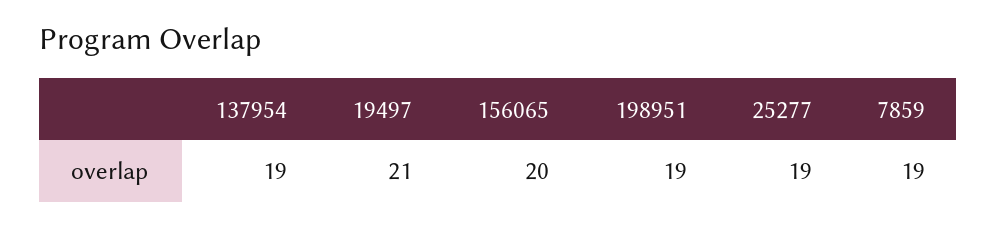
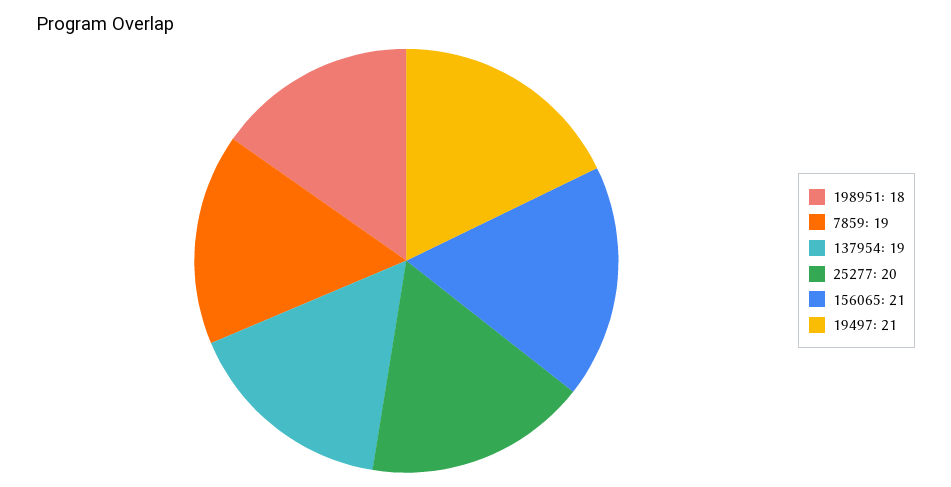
156065: 20 -> 21
198951: 19 -> 18
25277: 19 -> 20

